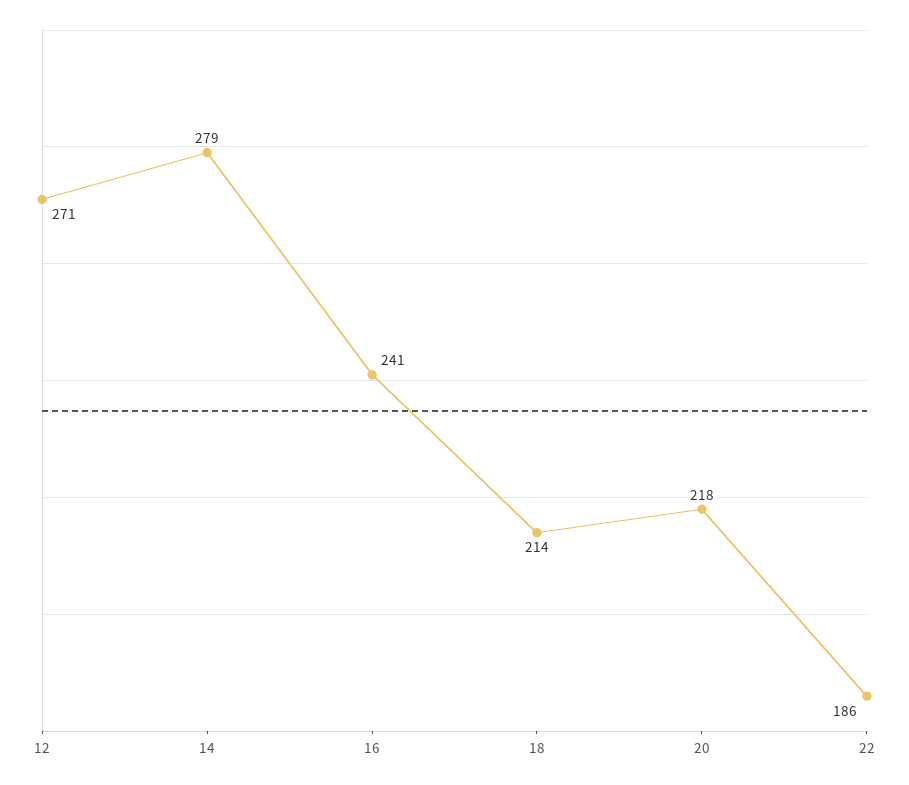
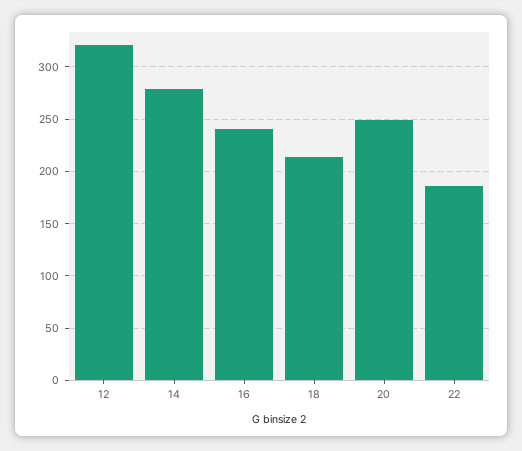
12: 271 -> 320
20: 218 -> 250

